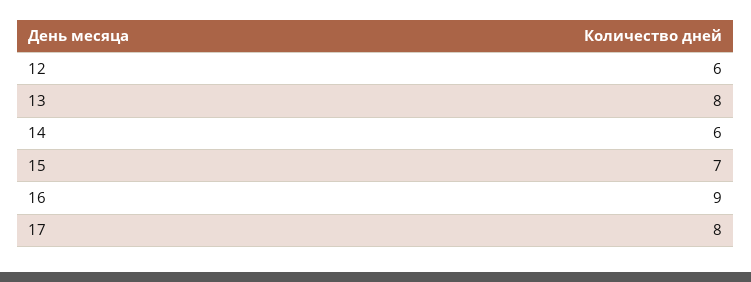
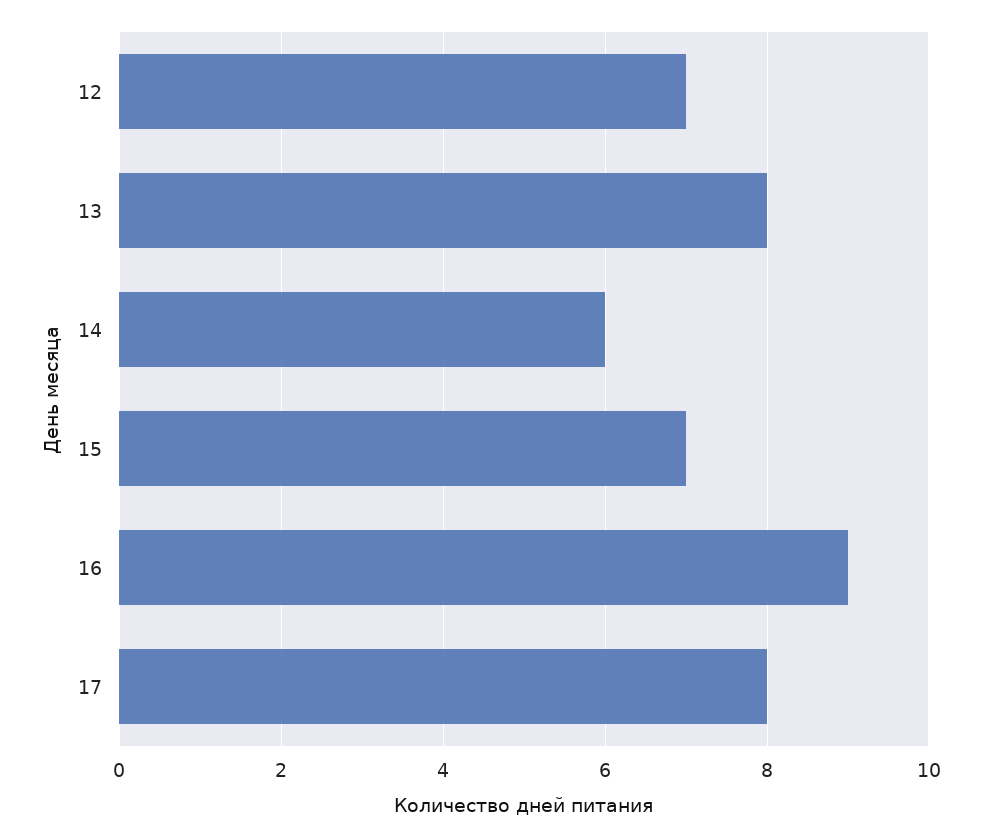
12: 6 -> 7

